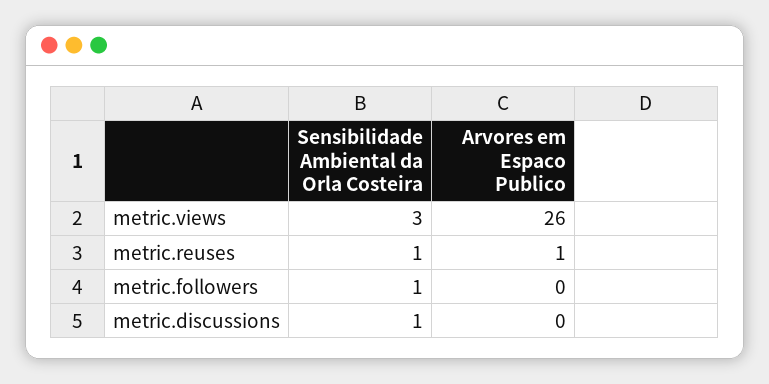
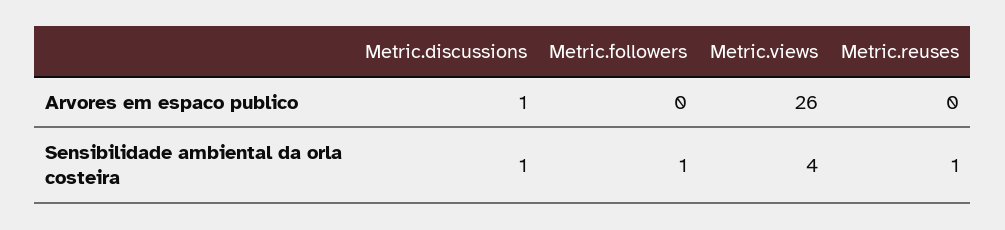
Sensibilidade Ambiental da Orla Costeira, metric.views: 3 -> 4
Arvores em Espaco Publico, metric.reuses: 1 -> 0
Arvores em Espaco Publico, metric.discussions: 0 -> 1

